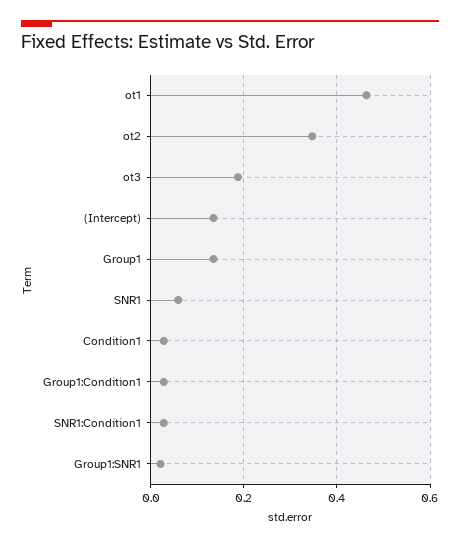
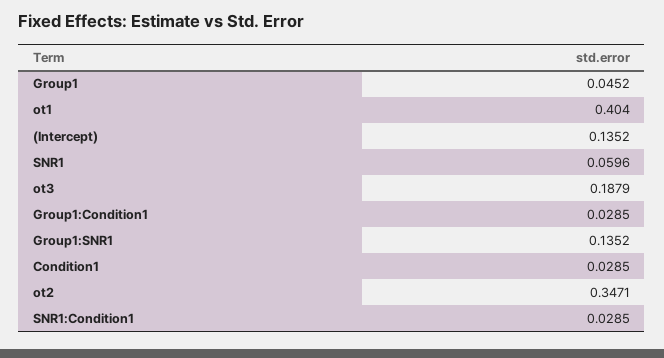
ot1: 0.46 -> 0.404
Group1: 0.14 -> 0.0452
Group1:SNR1: 0.02 -> 0.1352

